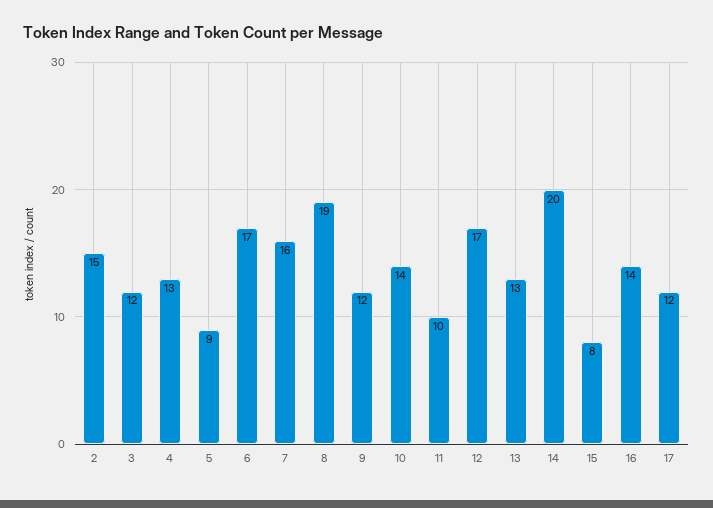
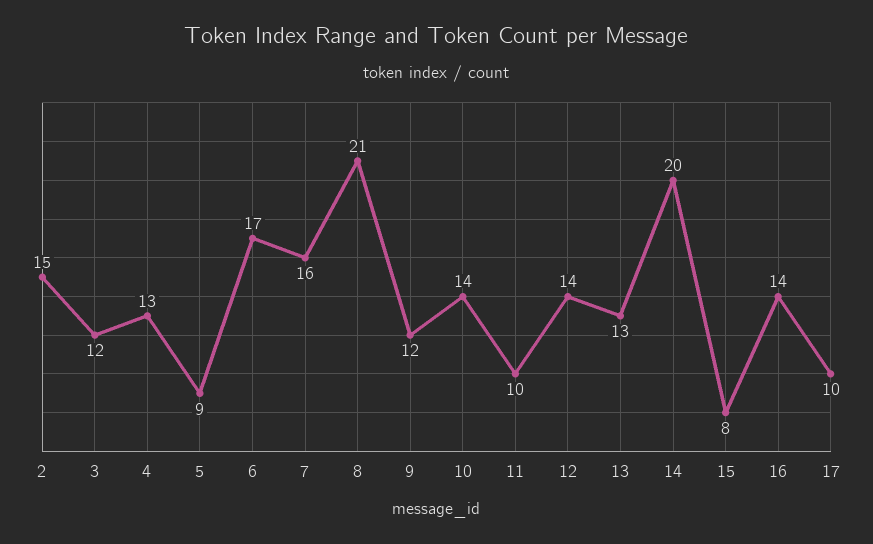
8: 19 -> 21
12: 17 -> 14
17: 12 -> 10

